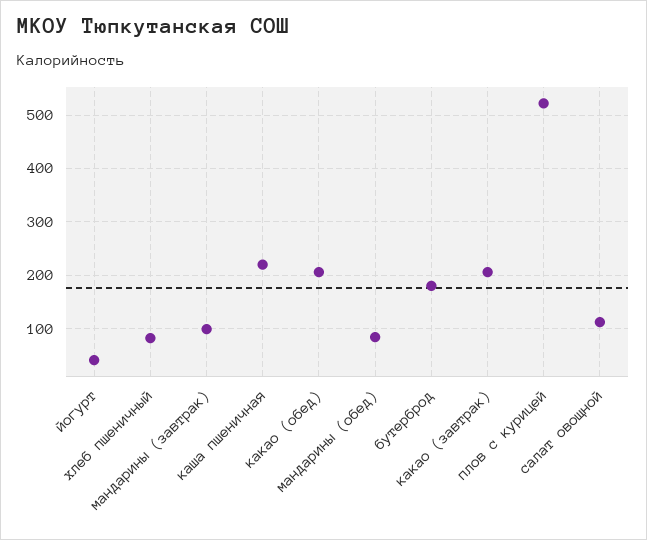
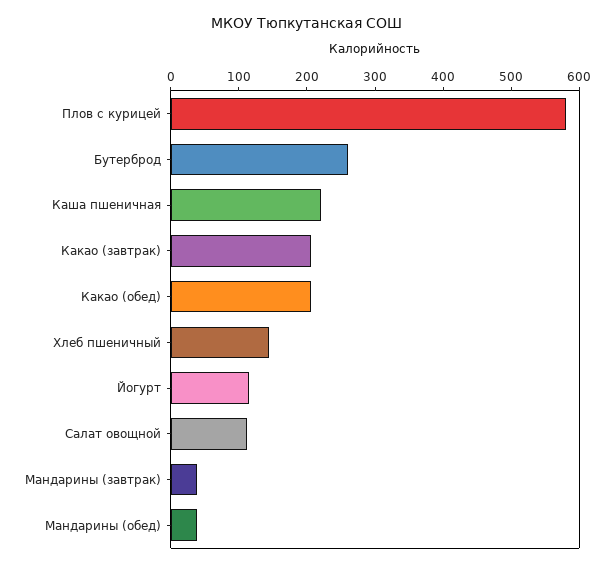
йогурт: 40 -> 120
хлеб пшеничный: 80 -> 140
мандарины (завтрак): 100 -> 40
мандарины (обед): 80 -> 40
бутерброд: 180 -> 260
плов с курицей: 520 -> 580

